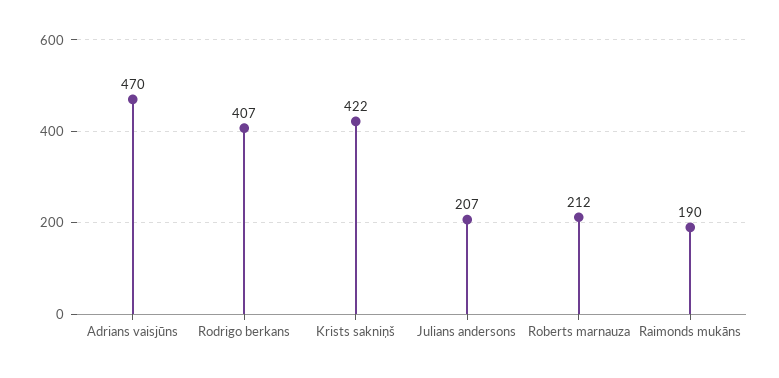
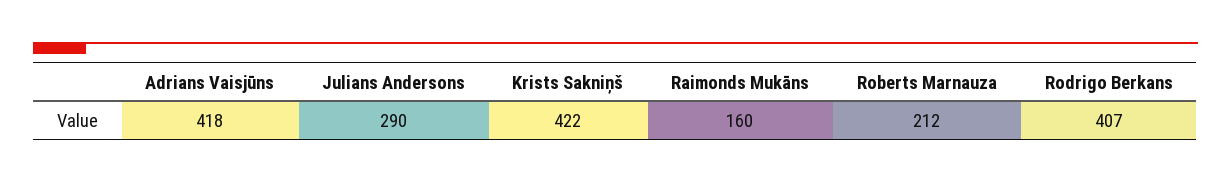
Adrians vaisjūns: 470 -> 418
Julians andersons: 207 -> 290
Raimonds mukāns: 190 -> 160

